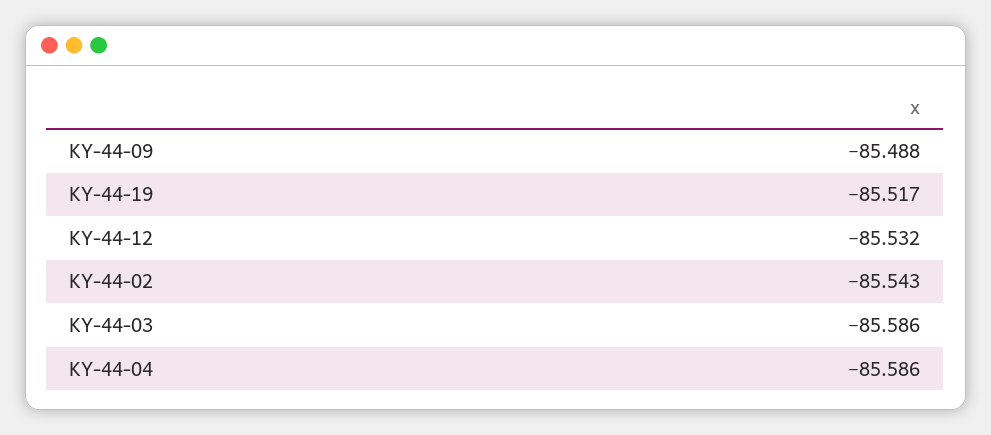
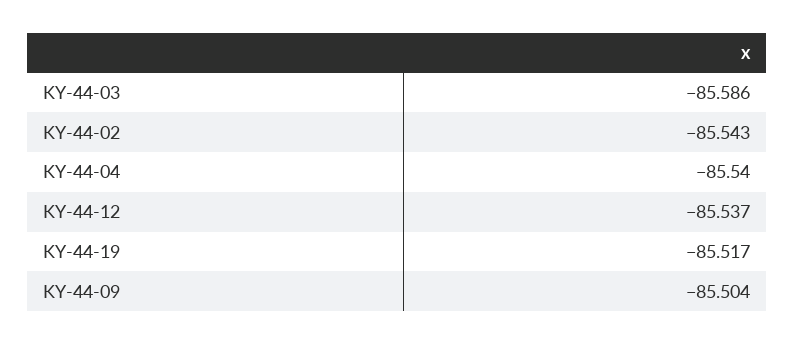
KY-44-09: -85.488 -> -85.504
KY-44-12: -85.532 -> -85.537
KY-44-04: -85.586 -> -85.54

